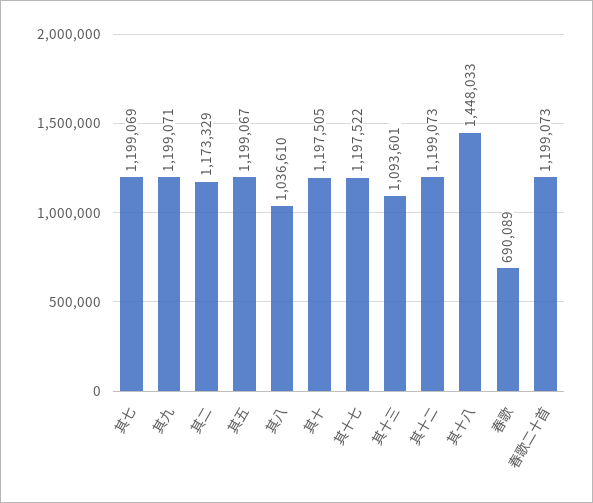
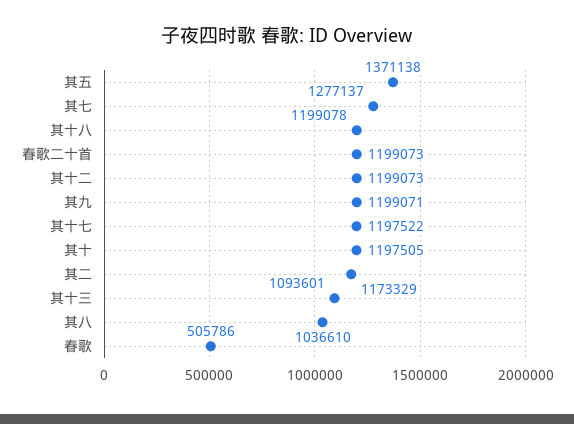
其七: 1199069 -> 1277137
其五: 1199067 -> 1371138
其十八: 1448033 -> 1199078
春歌: 690089 -> 505786

